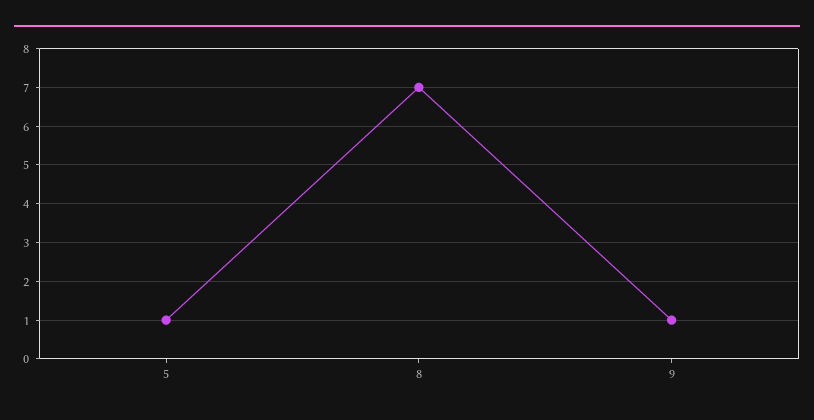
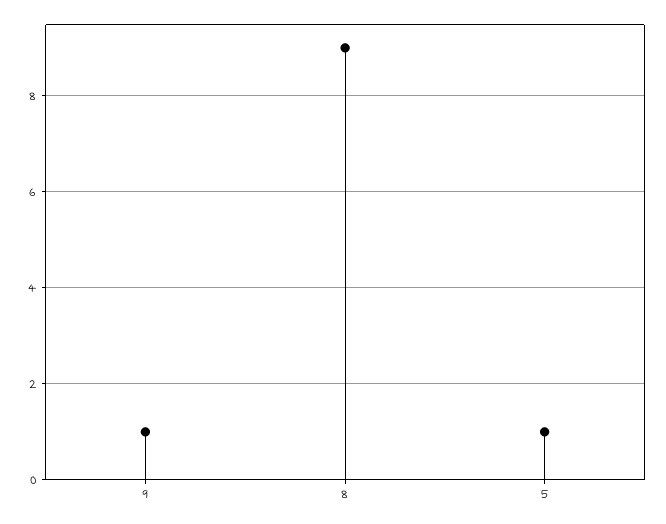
8: 7 -> 9

